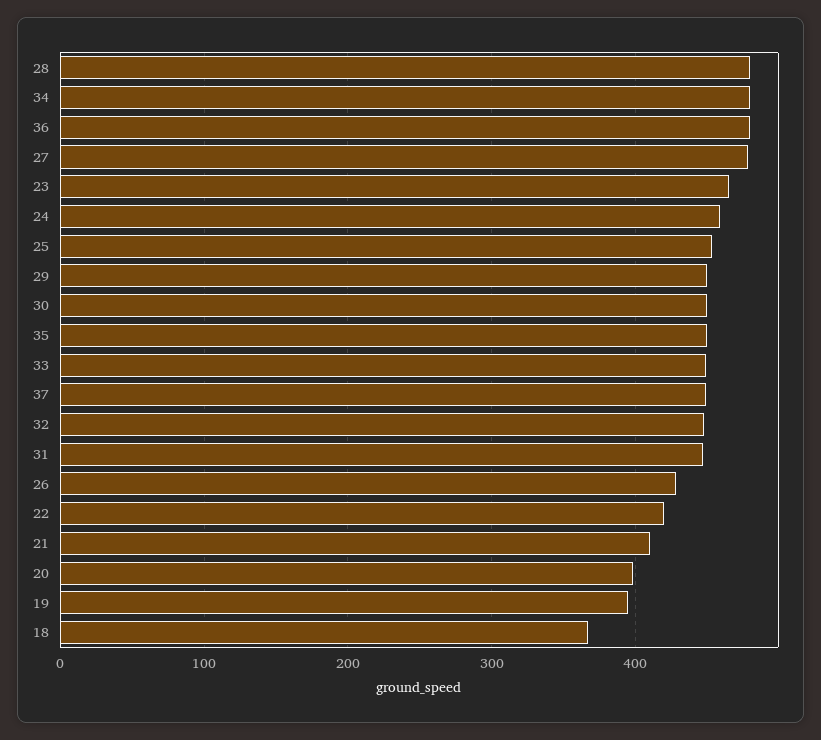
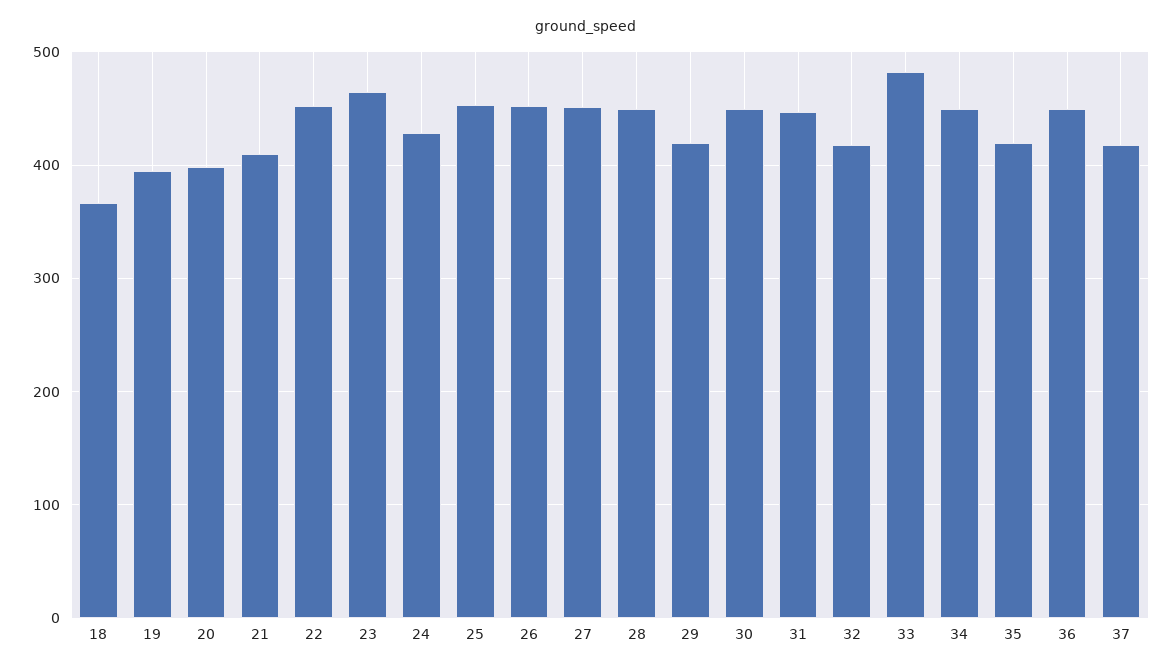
28: 480 -> 450
34: 480 -> 450
36: 480 -> 450
27: 480 -> 450
24: 460 -> 430
29: 450 -> 420
35: 450 -> 420
33: 450 -> 480
37: 450 -> 420
32: 450 -> 420
26: 430 -> 450
22: 420 -> 450

